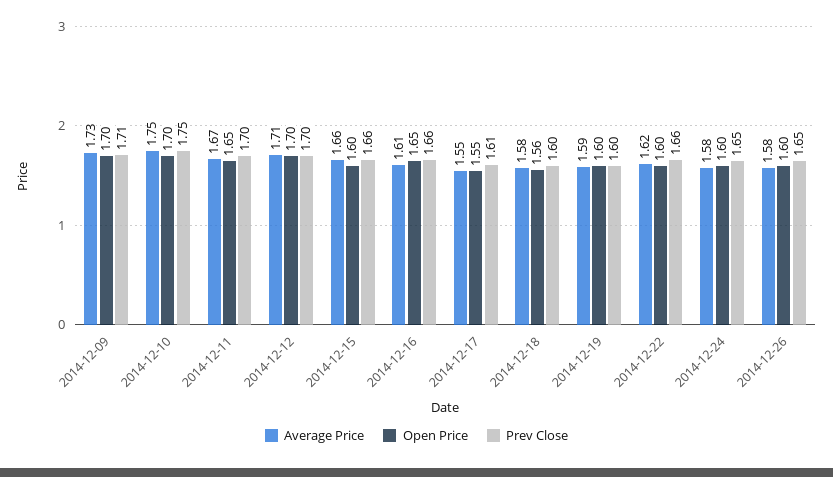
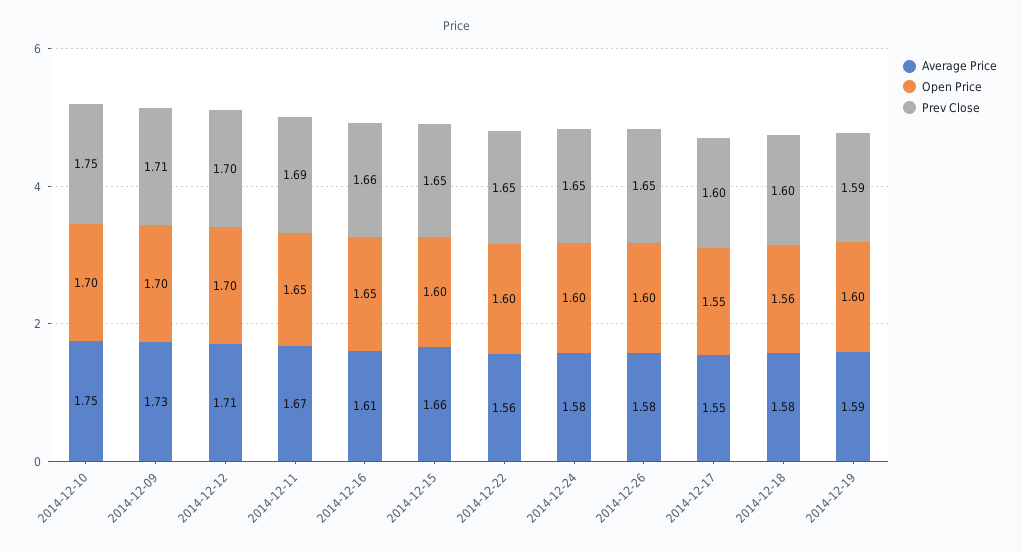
Prev Close, 2014-12-11: 1.7 -> 1.69
Prev Close, 2014-12-15: 1.66 -> 1.65
Prev Close, 2014-12-17: 1.61 -> 1.6
Prev Close, 2014-12-19: 1.6 -> 1.59
Average Price, 2014-12-22: 1.62 -> 1.56
Prev Close, 2014-12-22: 1.66 -> 1.65

